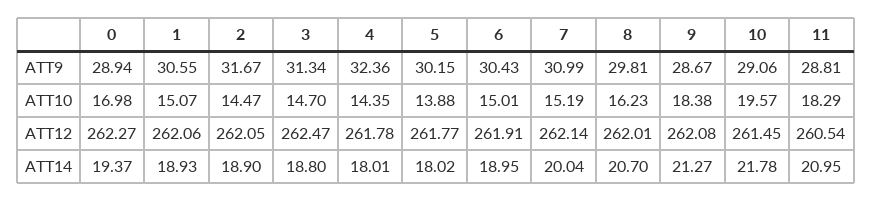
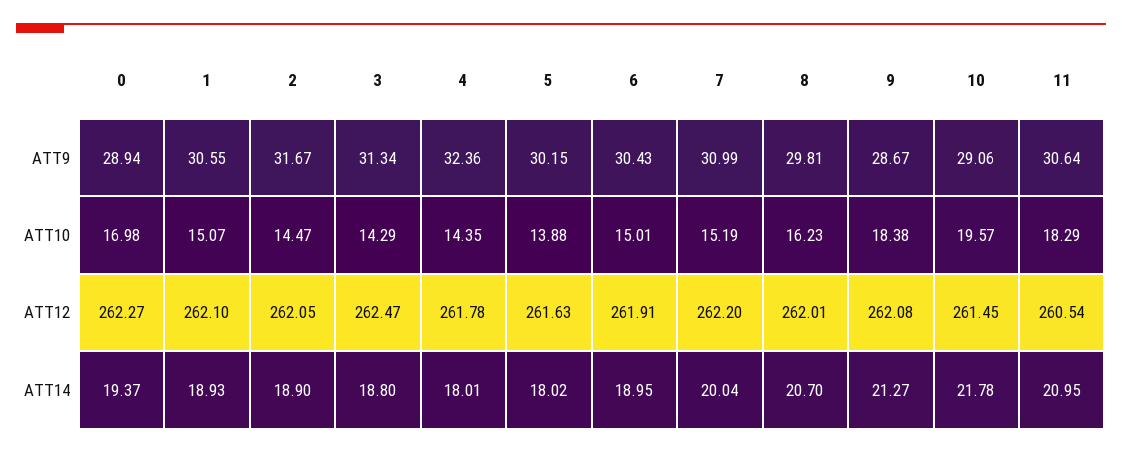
11, ATT9: 28.81 -> 30.64
3, ATT10: 14.7 -> 14.29
1, ATT12: 262.06 -> 262.1
5, ATT12: 261.77 -> 261.63
7, ATT12: 262.14 -> 262.2

